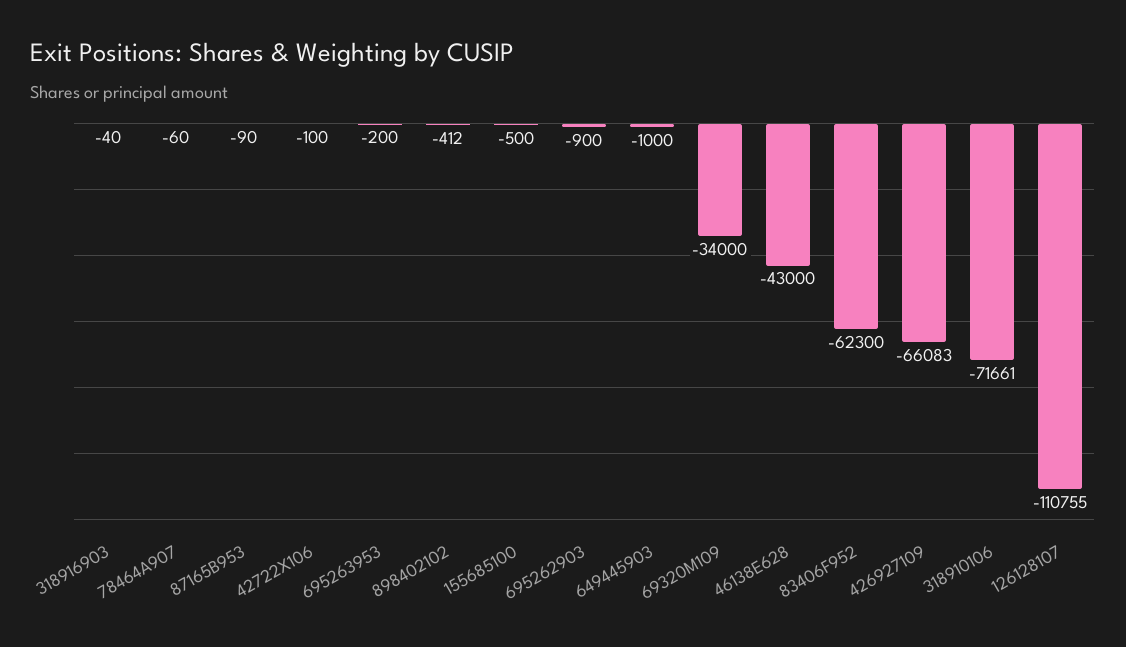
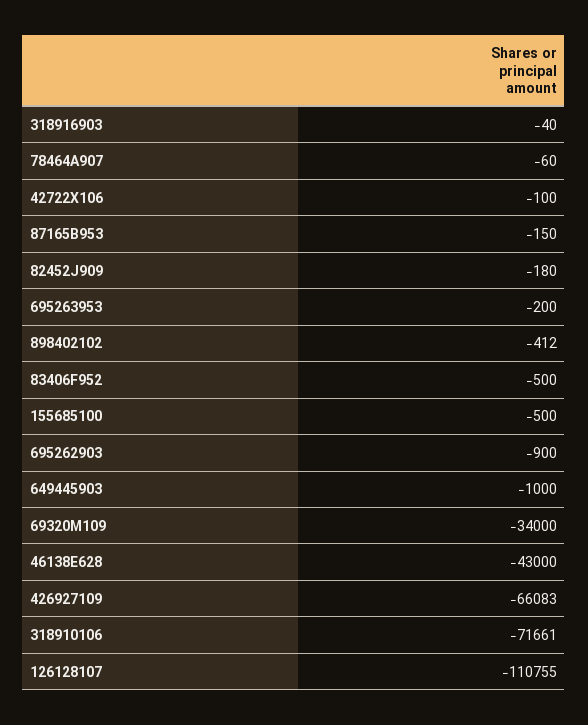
87165B953: -90 -> -150
83406F952: -62300 -> -500
82452J909: none -> -180

